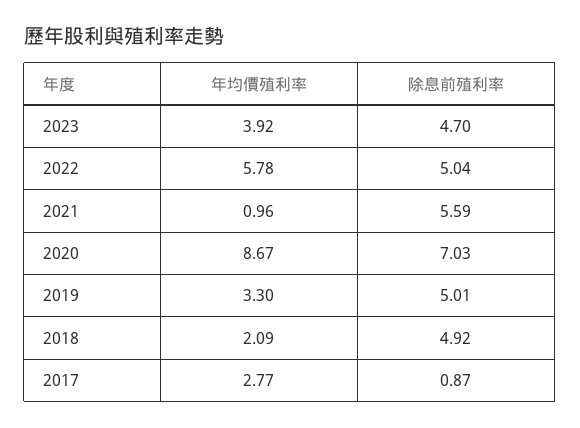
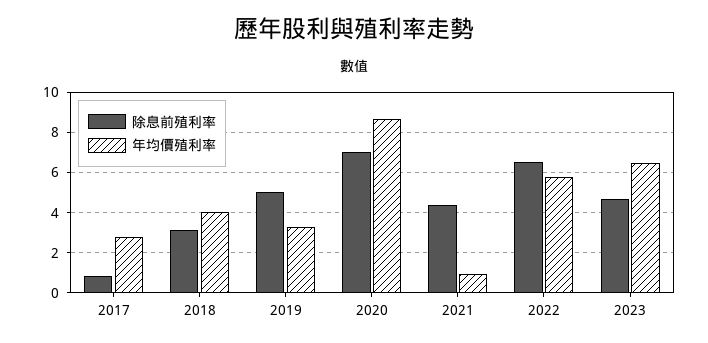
年均價殖利率, 2023: 3.92 -> 6.5
除息前殖利率, 2022: 5.04 -> 6.5
除息前殖利率, 2021: 5.59 -> 4.5
年均價殖利率, 2018: 2.09 -> 4
除息前殖利率, 2018: 4.92 -> 3

